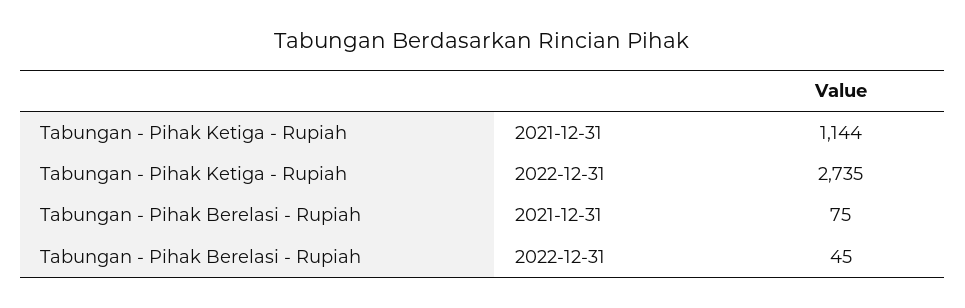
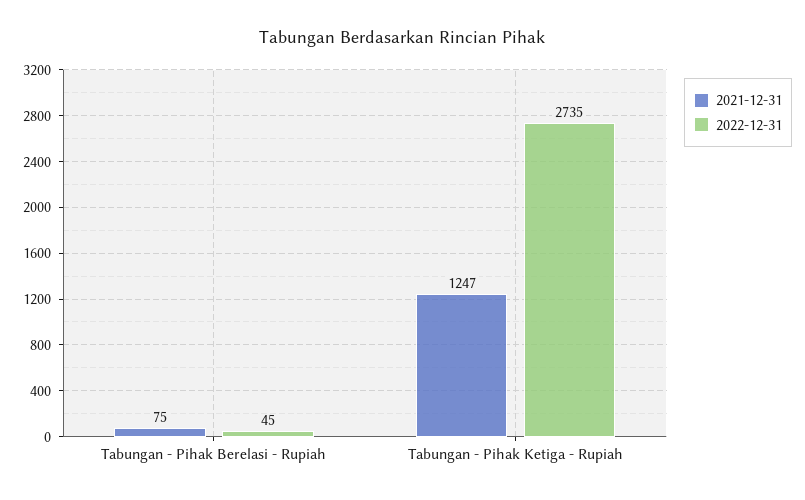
2021-12-31, Tabungan - Pihak Ketiga - Rupiah: 1144 -> 1247

